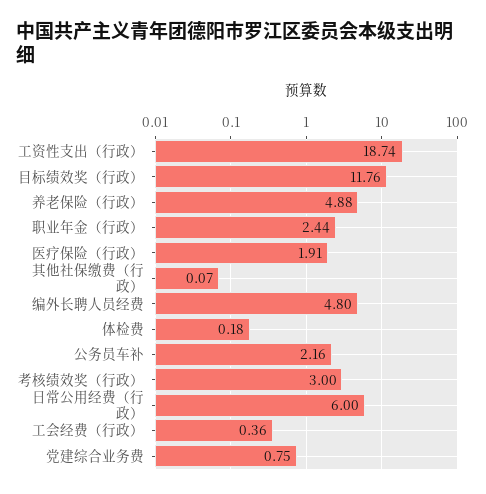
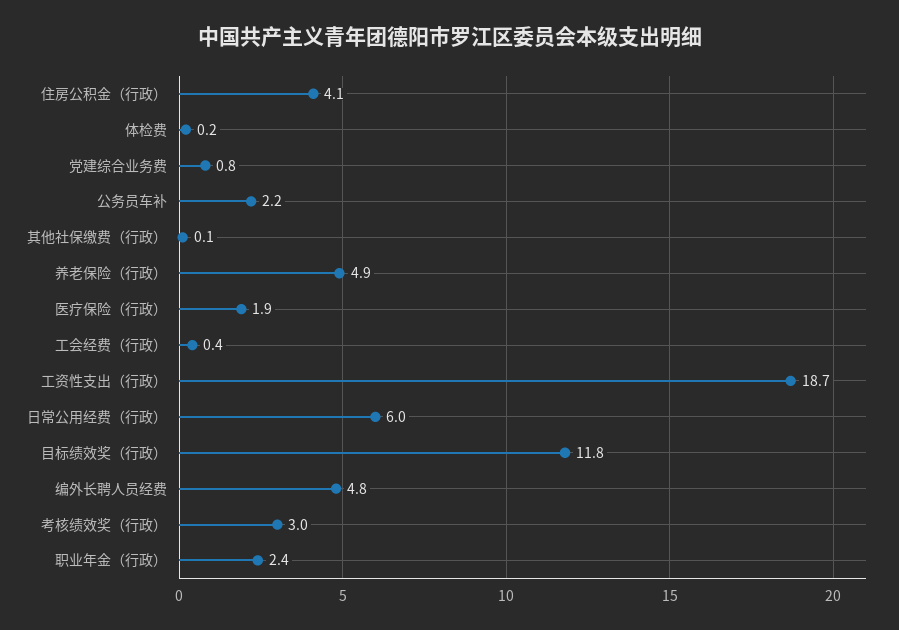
住房公积金（行政）: none -> 4.1

